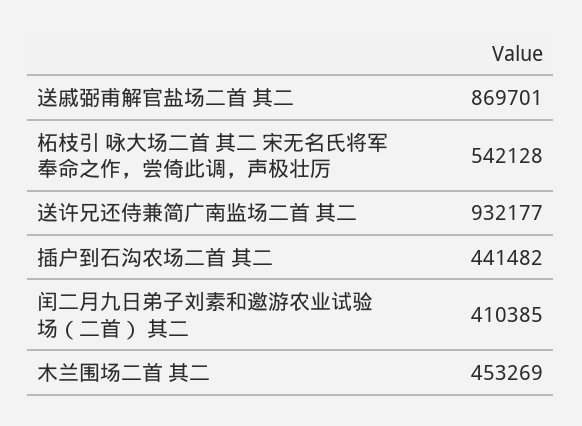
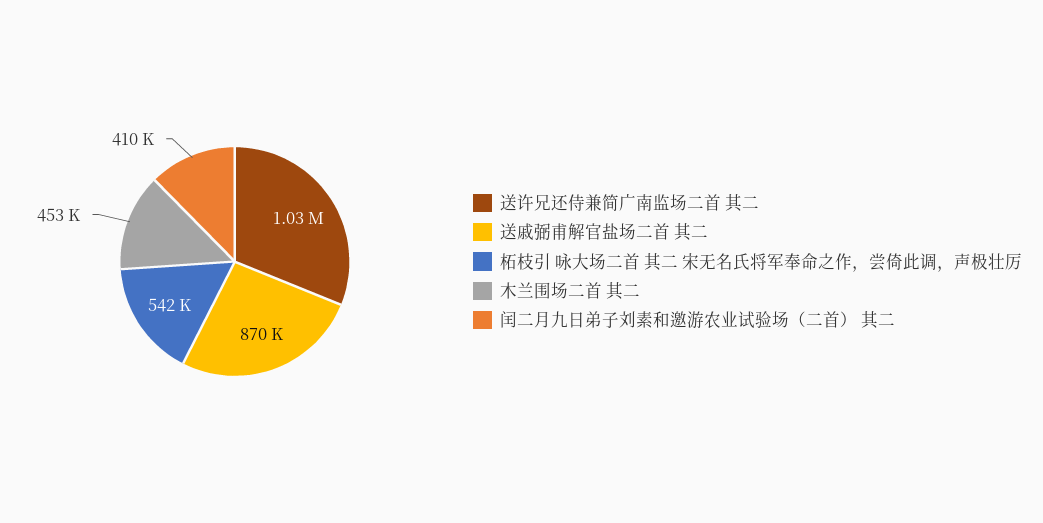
送许兄还侍兼简广南监场二首 其二: 932177 -> 1030000
插户到石沟农场二首 其二: 441482 -> none

